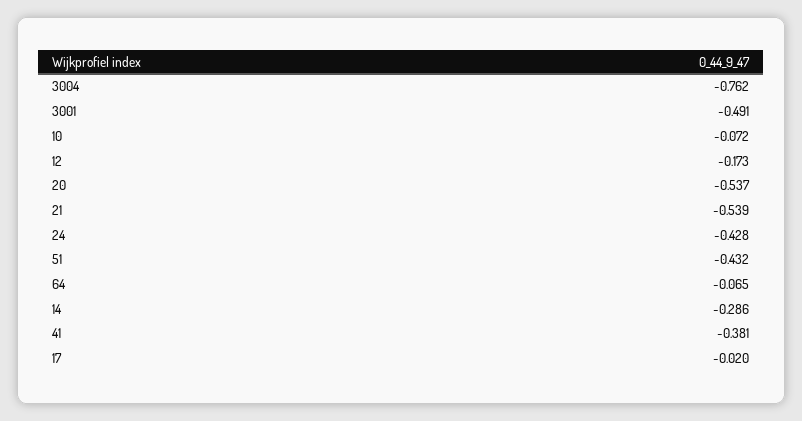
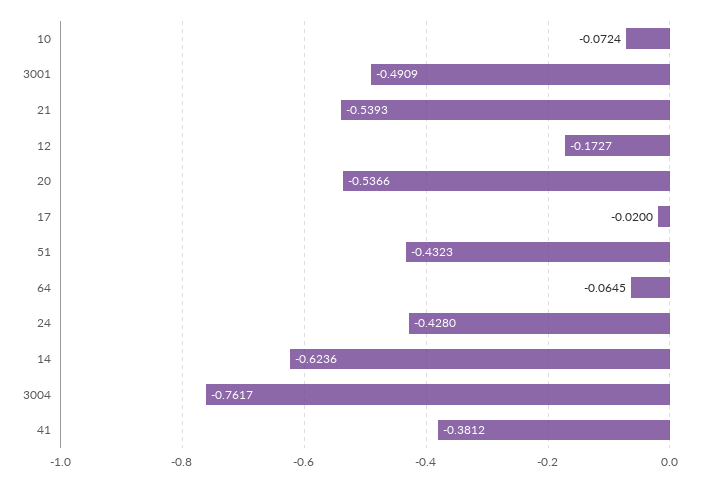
14: -0.286 -> -0.6236

